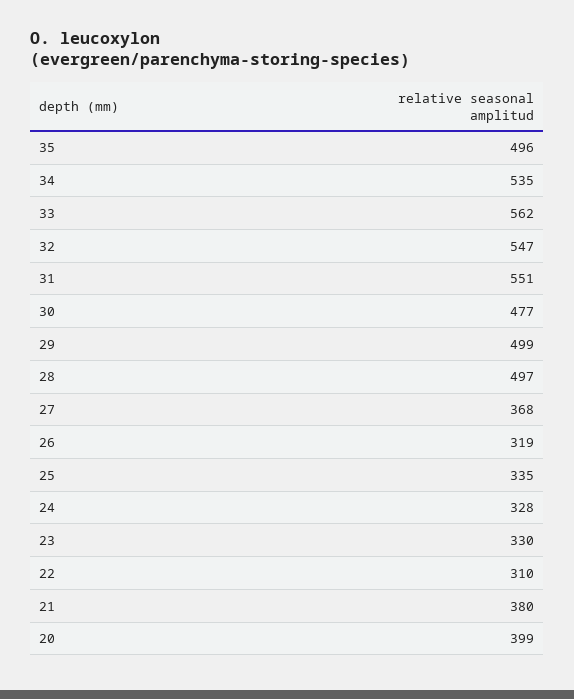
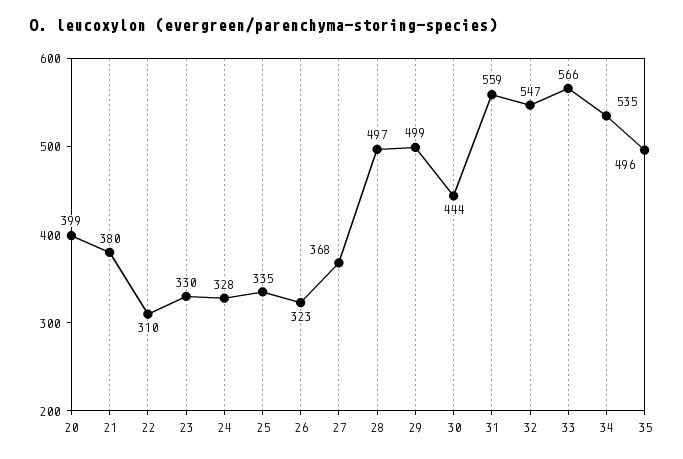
33: 562 -> 566
31: 551 -> 559
30: 477 -> 444
26: 319 -> 323

